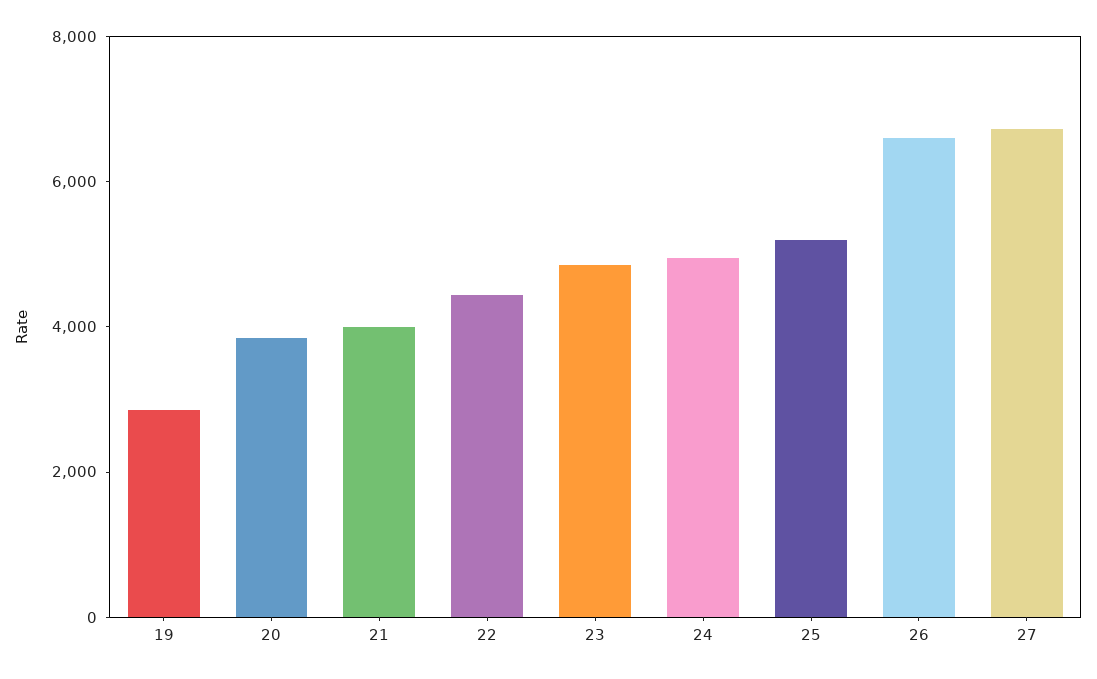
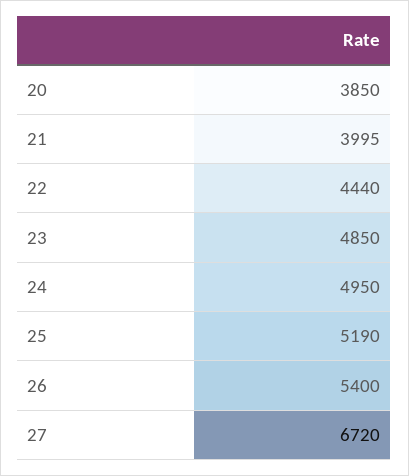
19: 3000 -> none
26: 6500 -> 5400

